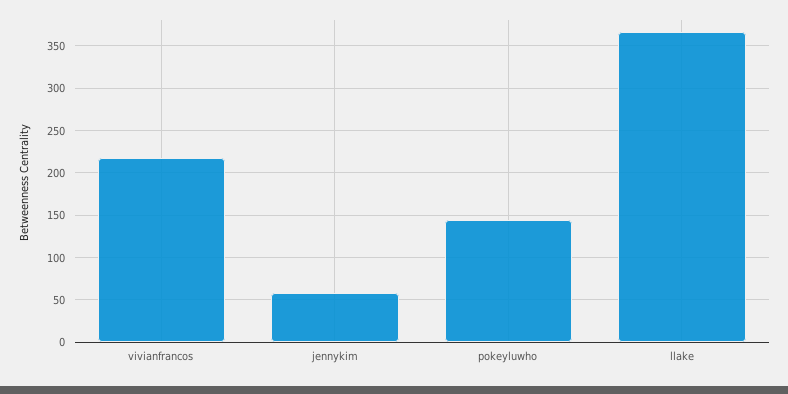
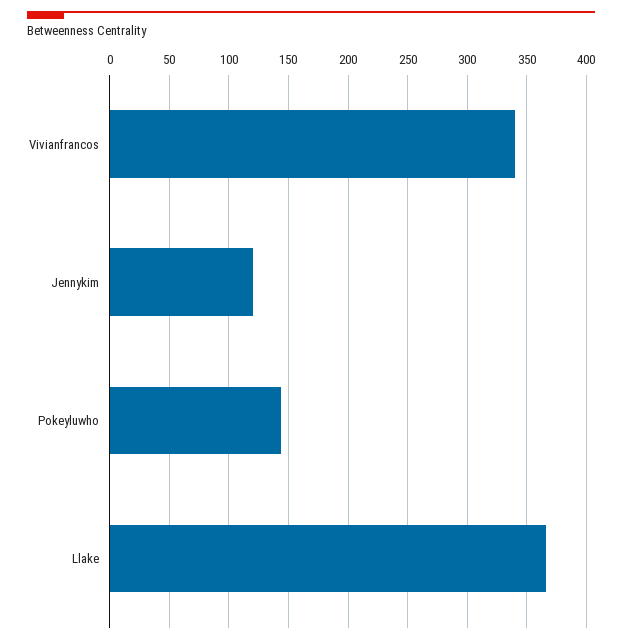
vivianfrancos: 220 -> 340
jennykim: 60 -> 120

